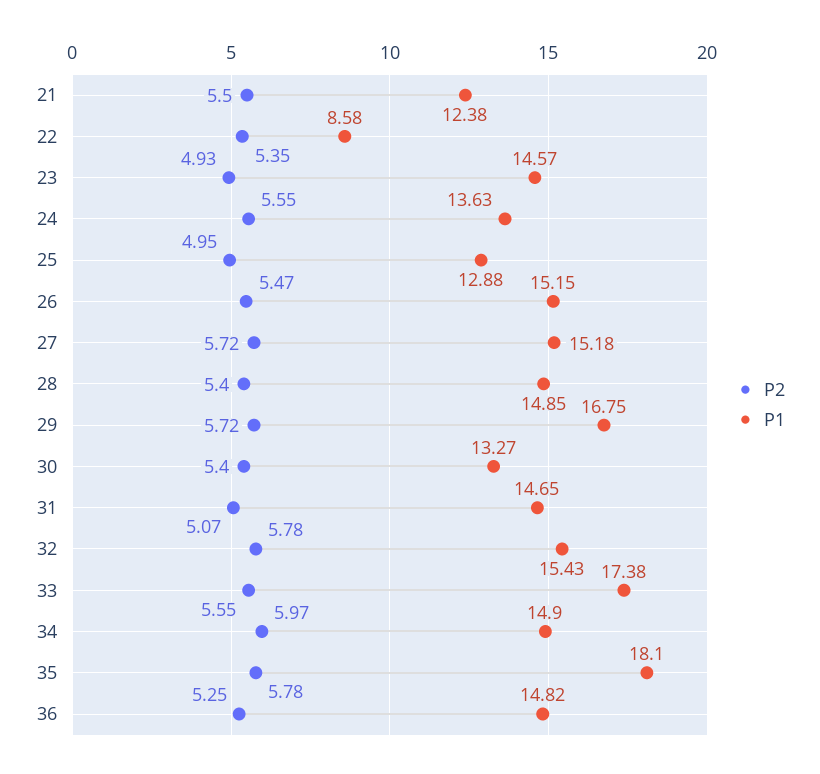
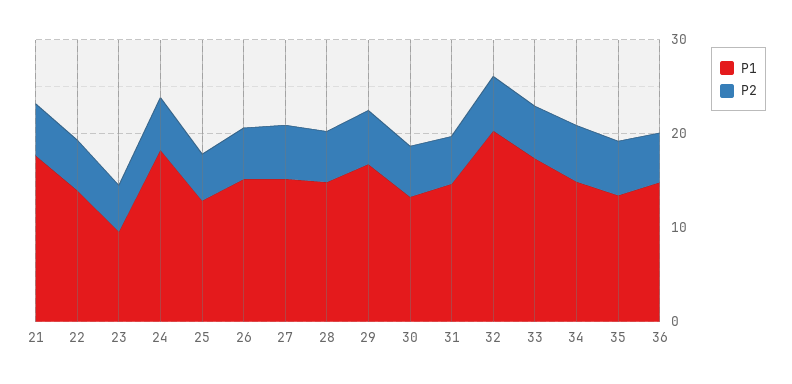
P1, 21: 12.38 -> 18
P1, 22: 8.58 -> 14
P1, 23: 14.57 -> 10
P1, 24: 13.63 -> 18
P1, 32: 15.43 -> 20
P1, 35: 18.1 -> 14

